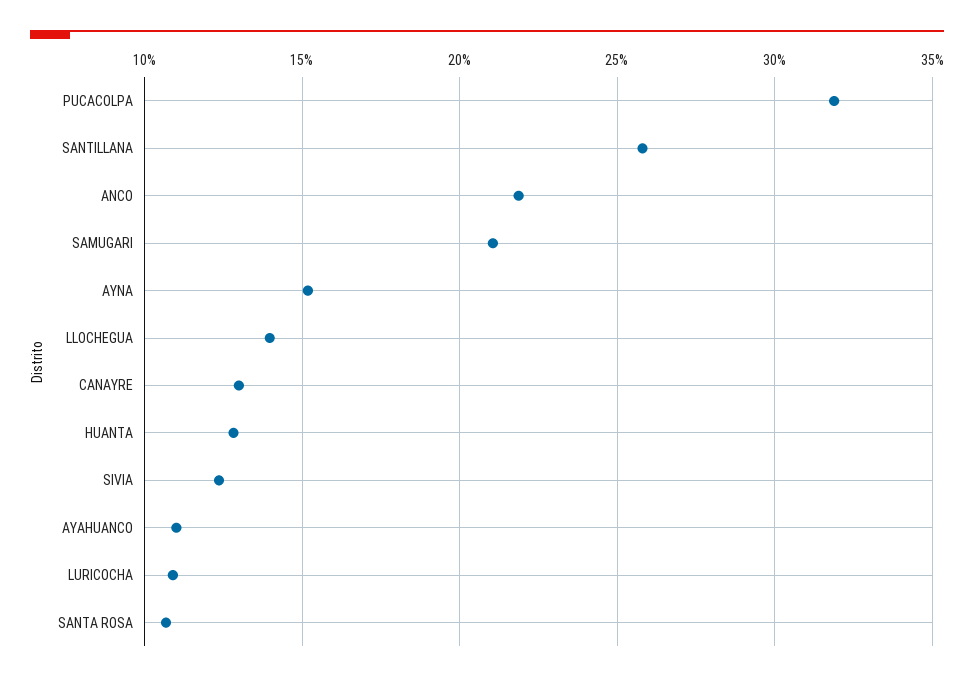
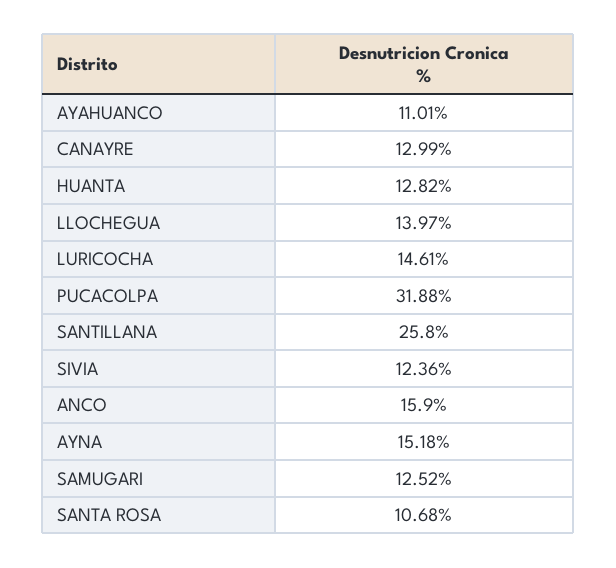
ANCO: 22 -> 15.9
SAMUGARI: 21 -> 12.52
LURICOCHA: 11 -> 14.61

